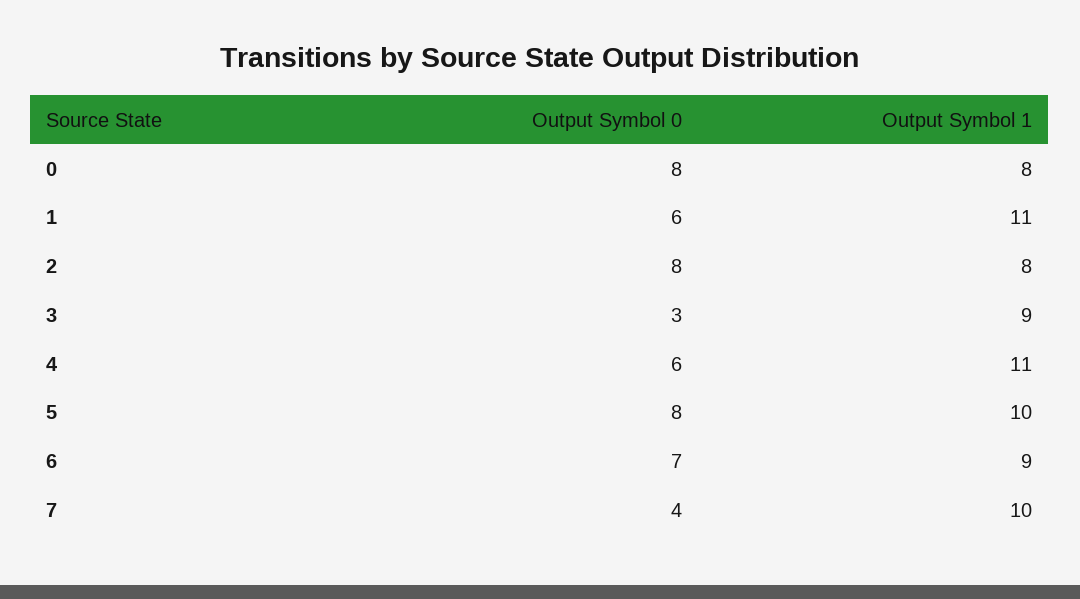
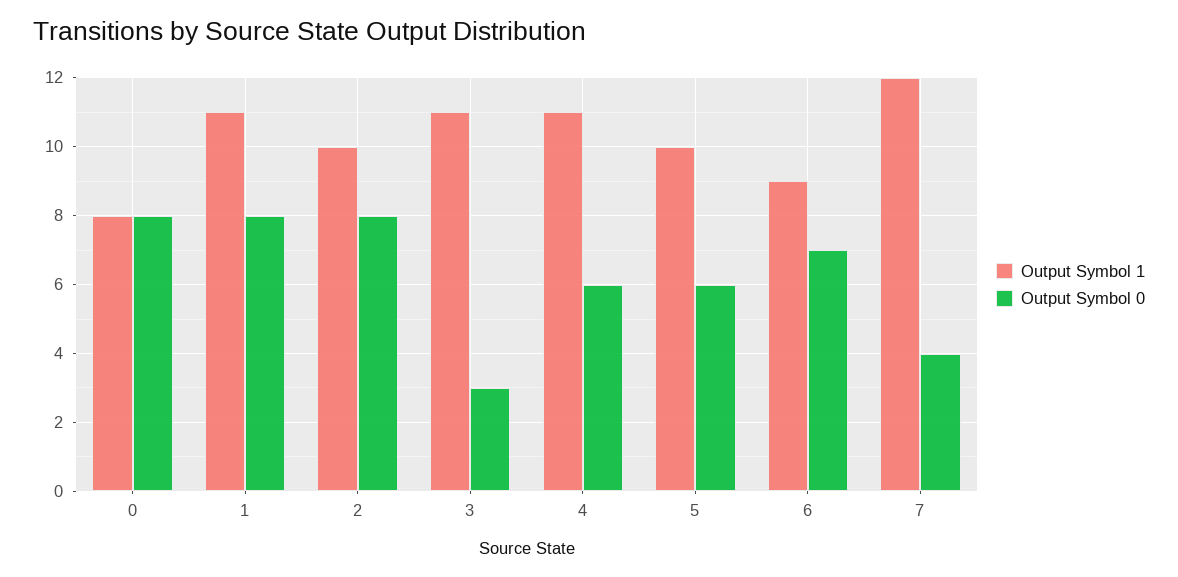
Output Symbol 0, 1: 6 -> 8
Output Symbol 1, 2: 8 -> 10
Output Symbol 1, 3: 9 -> 11
Output Symbol 0, 5: 8 -> 6
Output Symbol 1, 7: 10 -> 12

